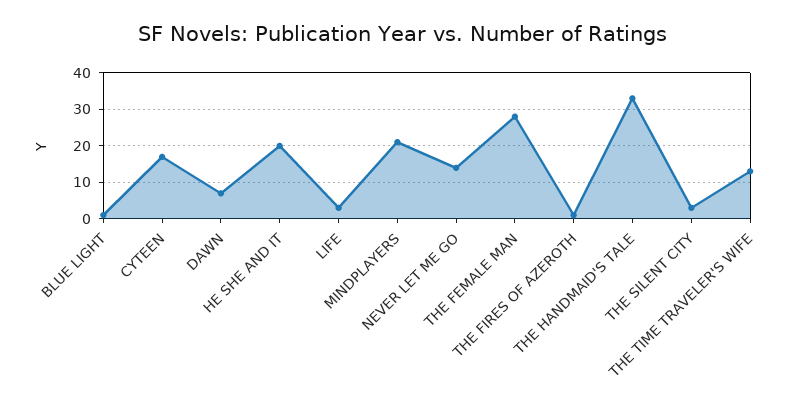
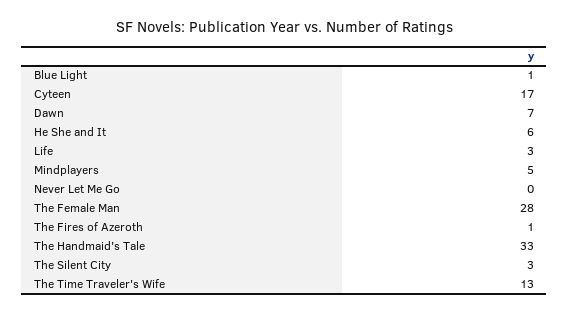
HE SHE AND IT: 20 -> 6
MINDPLAYERS: 20 -> 5
NEVER LET ME GO: 15 -> 0

